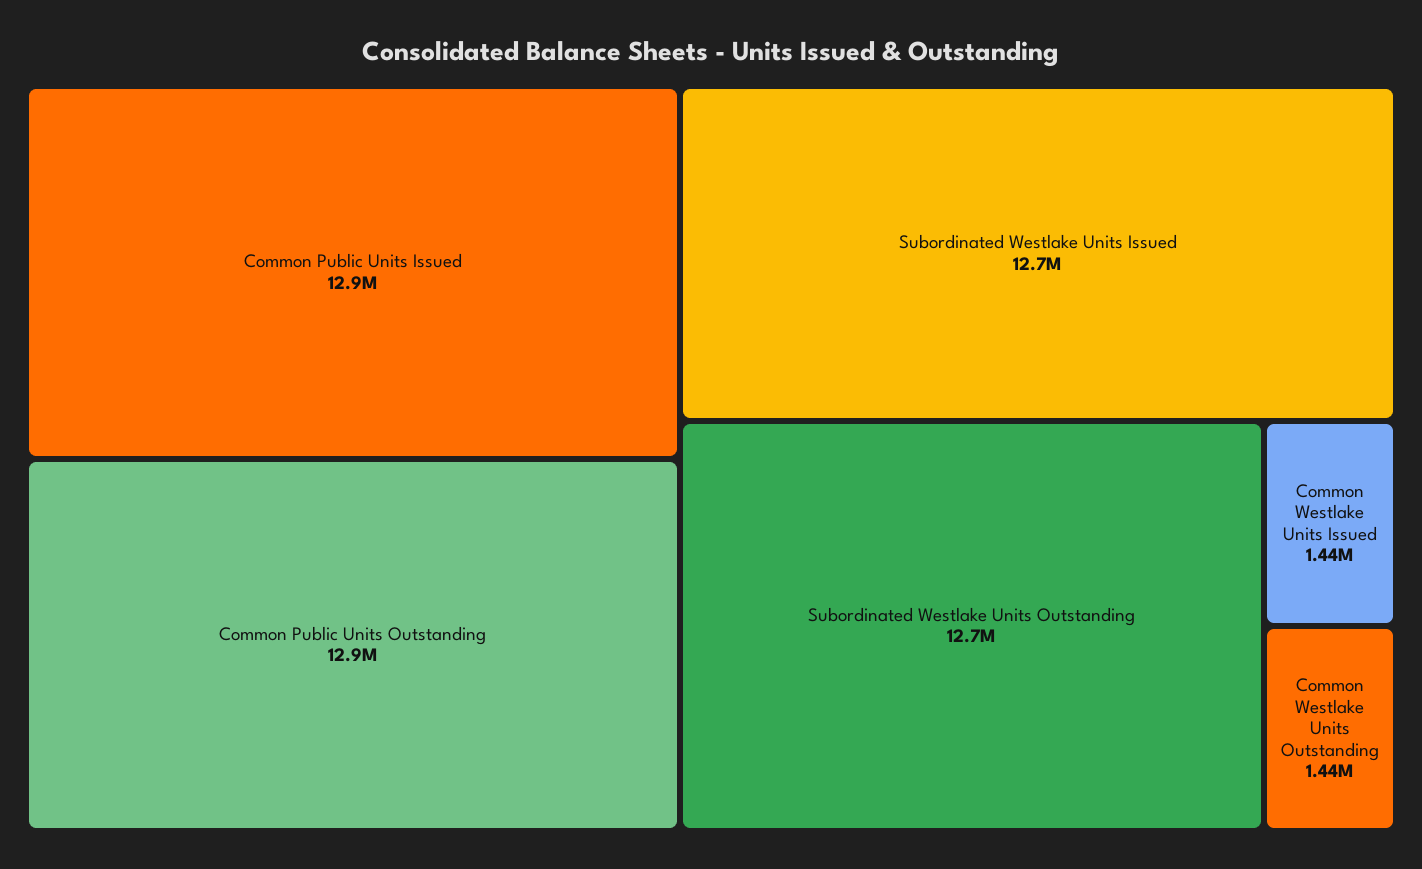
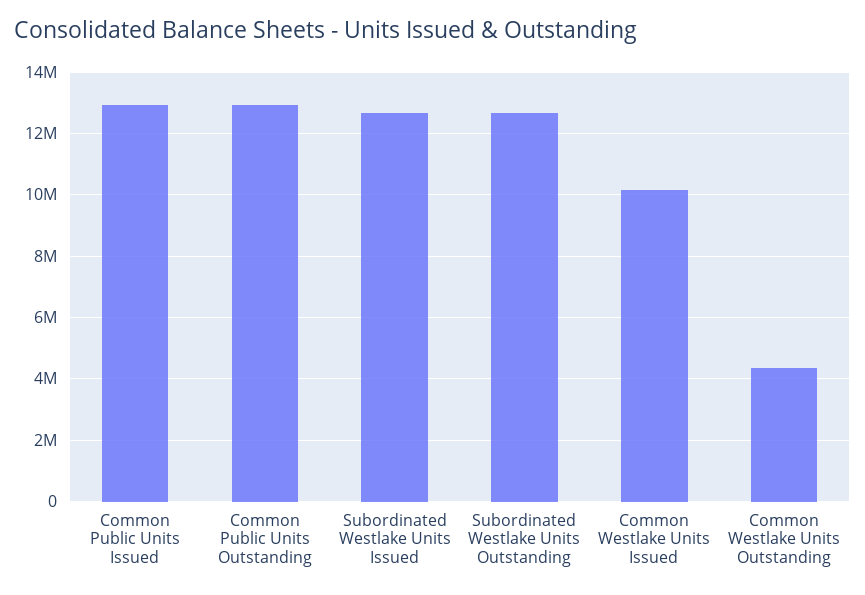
Common Westlake Units Issued: 1440000 -> 10200000
Common Westlake Units Outstanding: 1440000 -> 4400000

